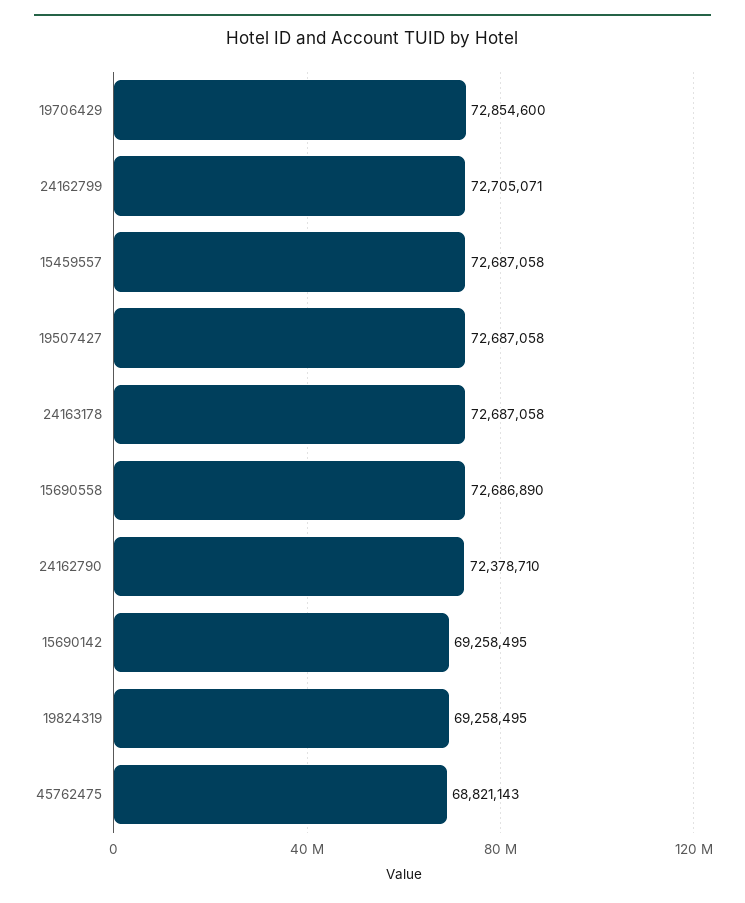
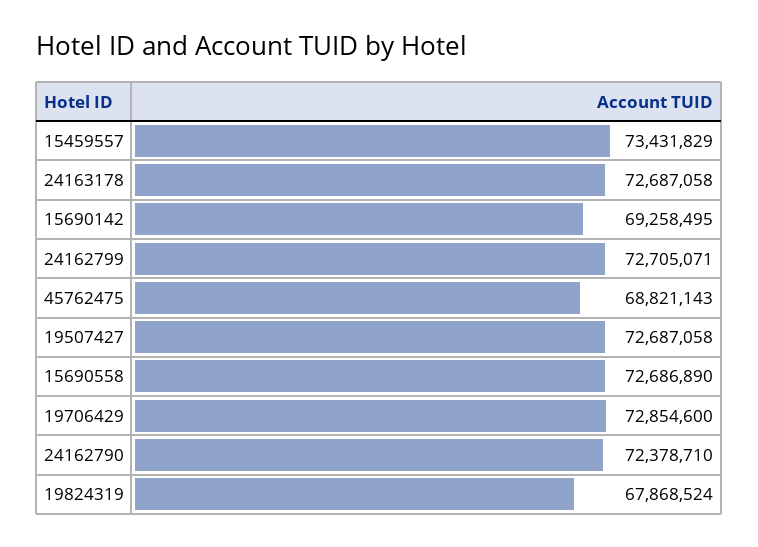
15459557: 72687058 -> 73431829
19824319: 69258495 -> 67868524

